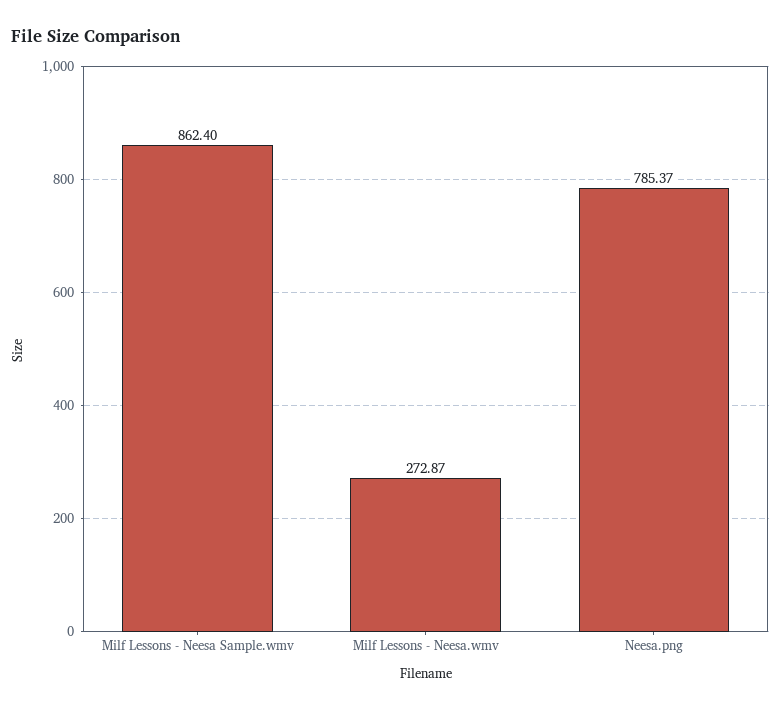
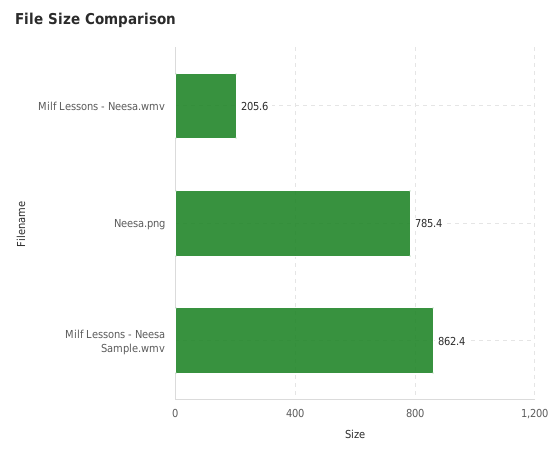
Milf Lessons - Neesa.wmv: 272.87 -> 205.6

